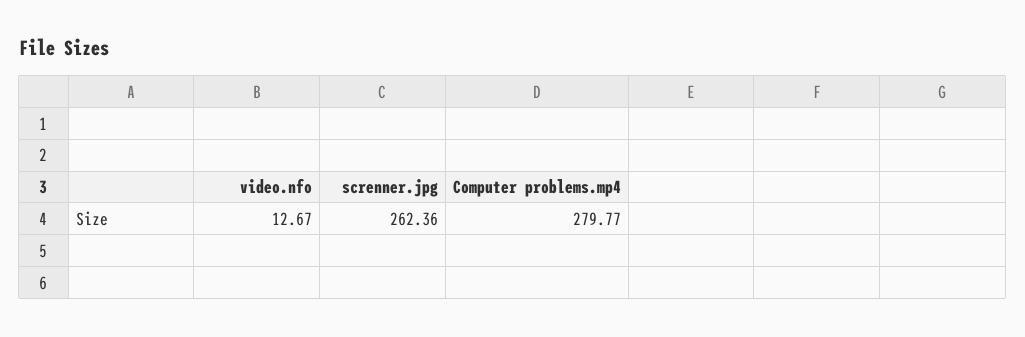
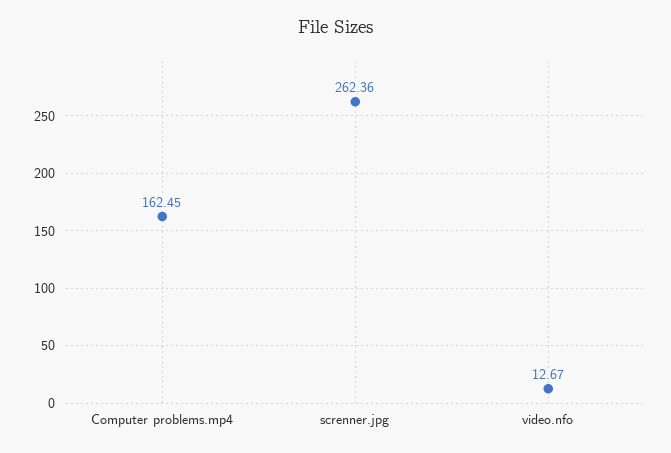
Computer problems.mp4: 279.77 -> 162.45

